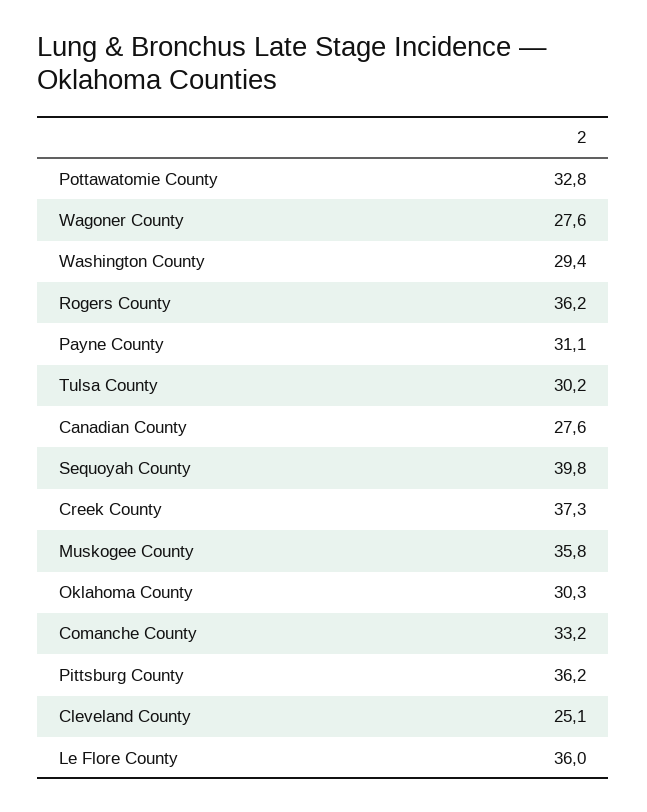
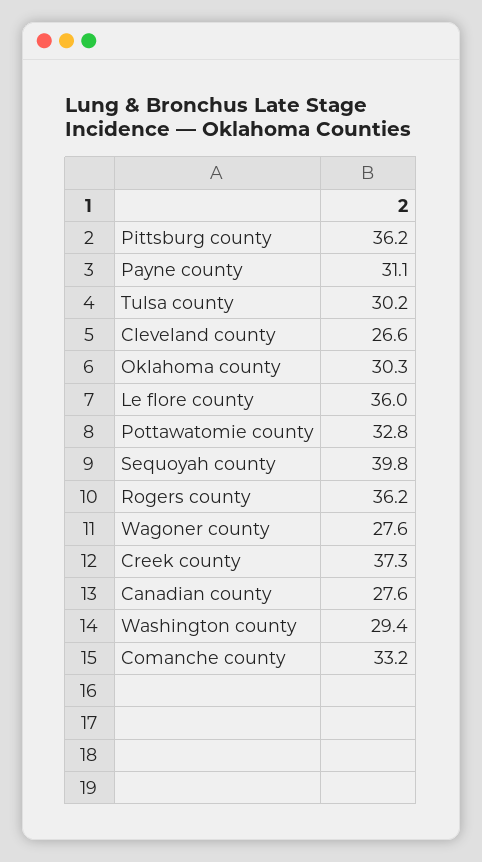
Muskogee County: 35.8 -> none
Cleveland County: 25.1 -> 26.6

